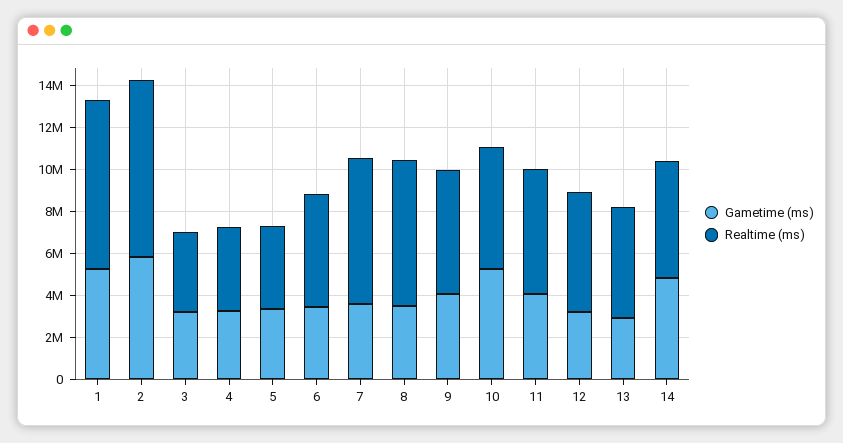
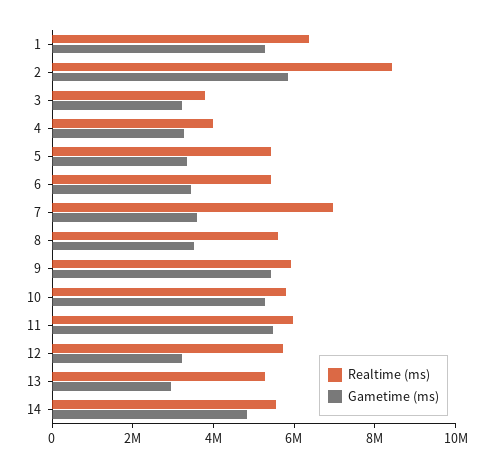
Realtime (ms), 1: 8000000 -> 6500000
Realtime (ms), 5: 4000000 -> 5500000
Realtime (ms), 8: 7000000 -> 5500000
Gametime (ms), 9: 4000000 -> 5500000
Gametime (ms), 11: 4000000 -> 5500000

